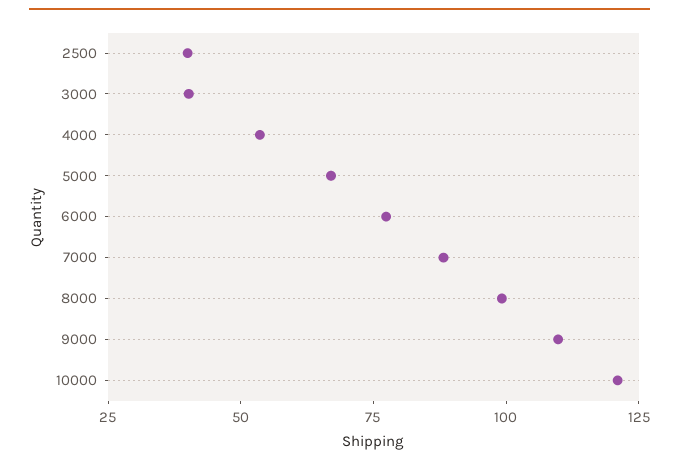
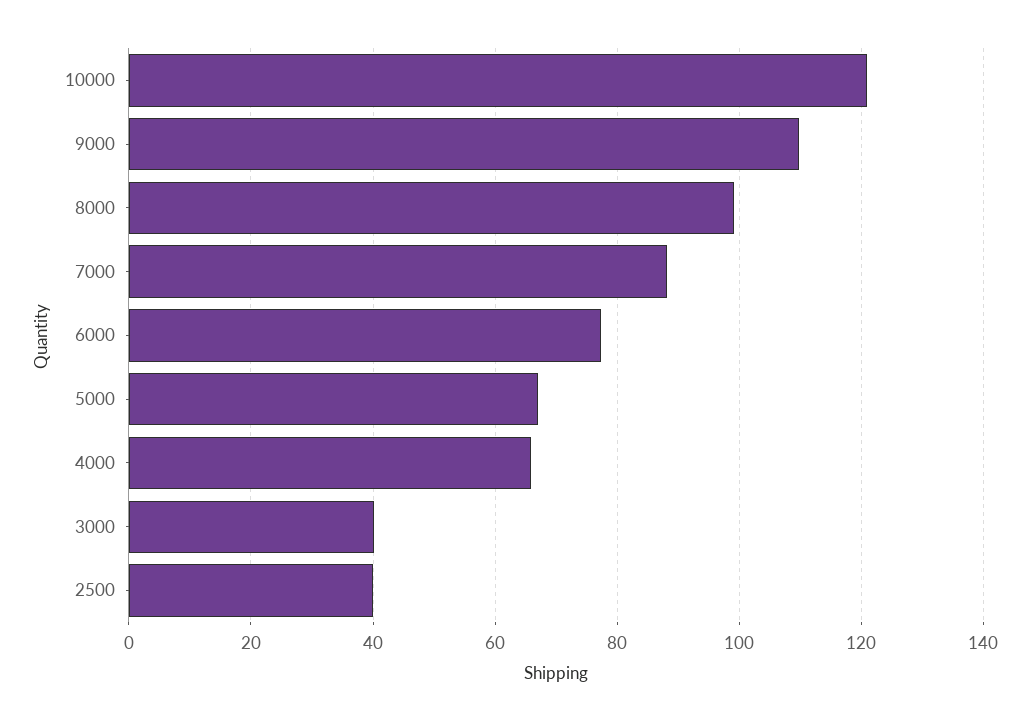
4000: 55 -> 66

